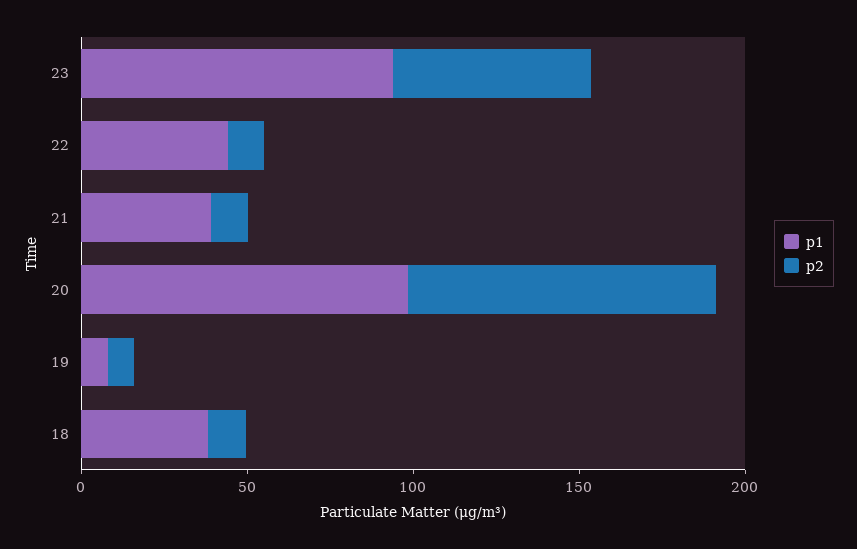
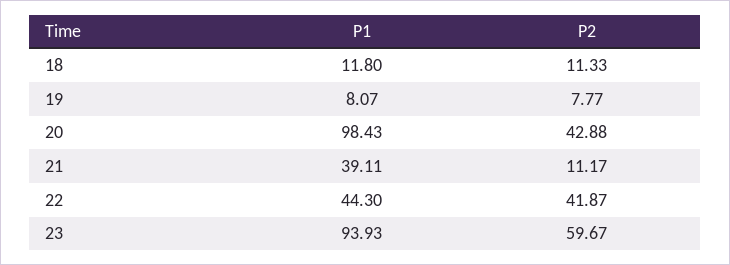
p2, 22: 10 -> 41.87
p2, 20: 90 -> 42.88
p1, 18: 40 -> 11.8

